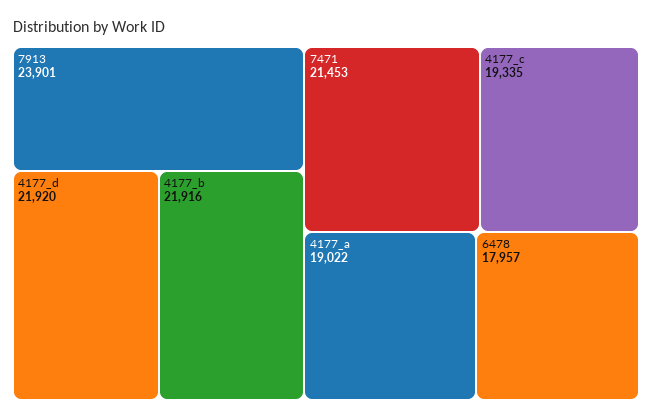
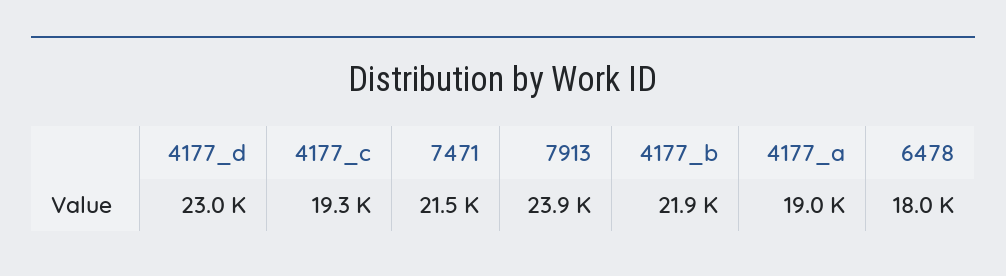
4177_d: 21920 -> 23000

